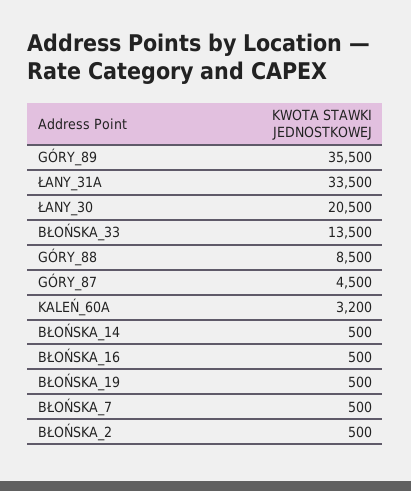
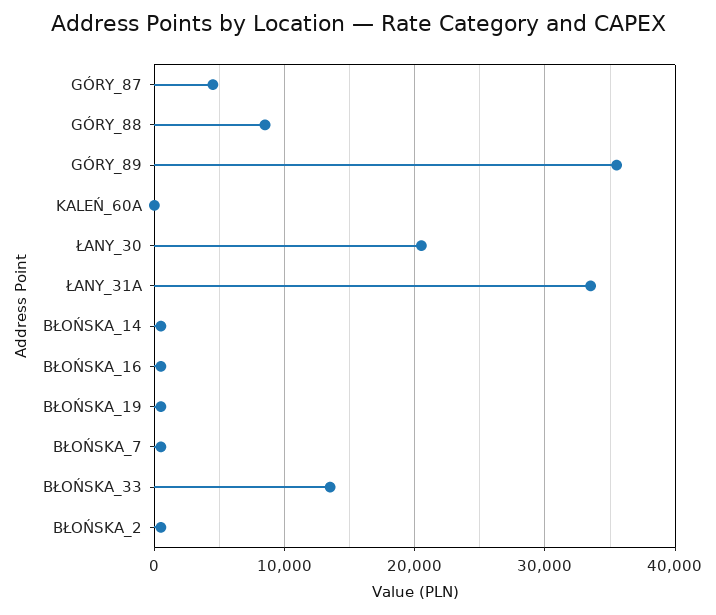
KALEŃ_60A: 3200 -> 0

